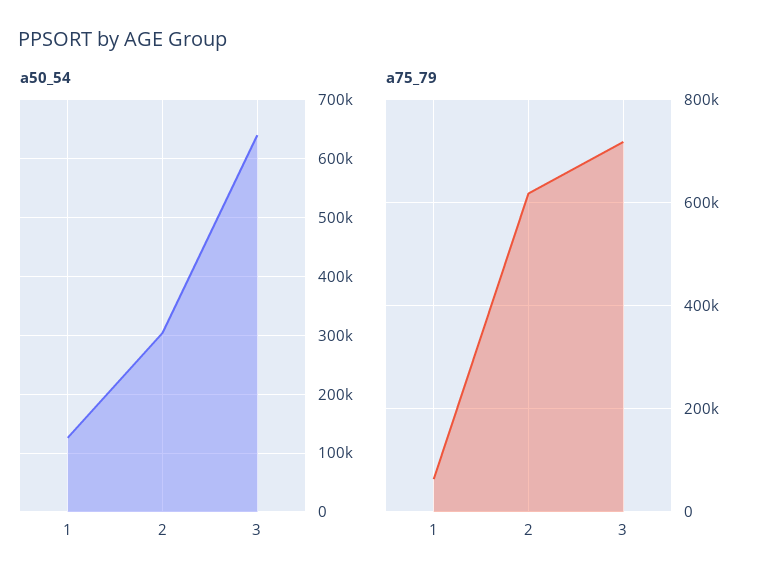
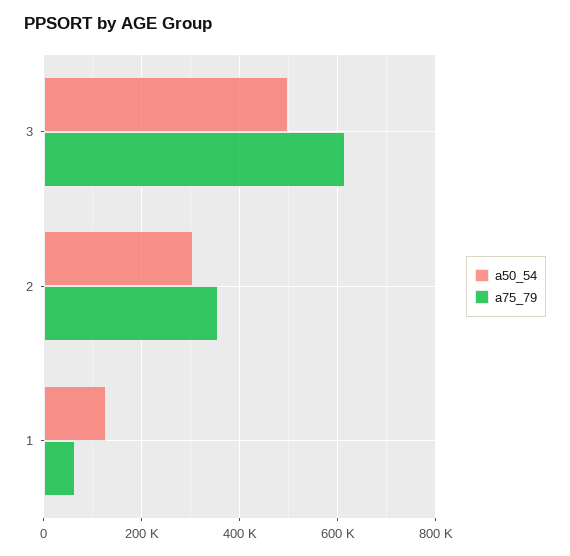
a50_54, 3: 640000 -> 500000
a75_79, 2: 620000 -> 360000
a75_79, 3: 720000 -> 620000

